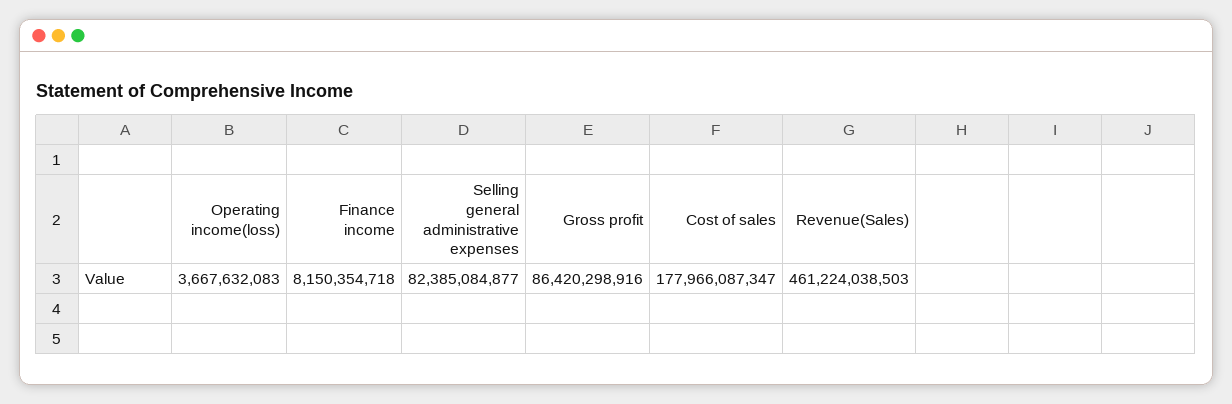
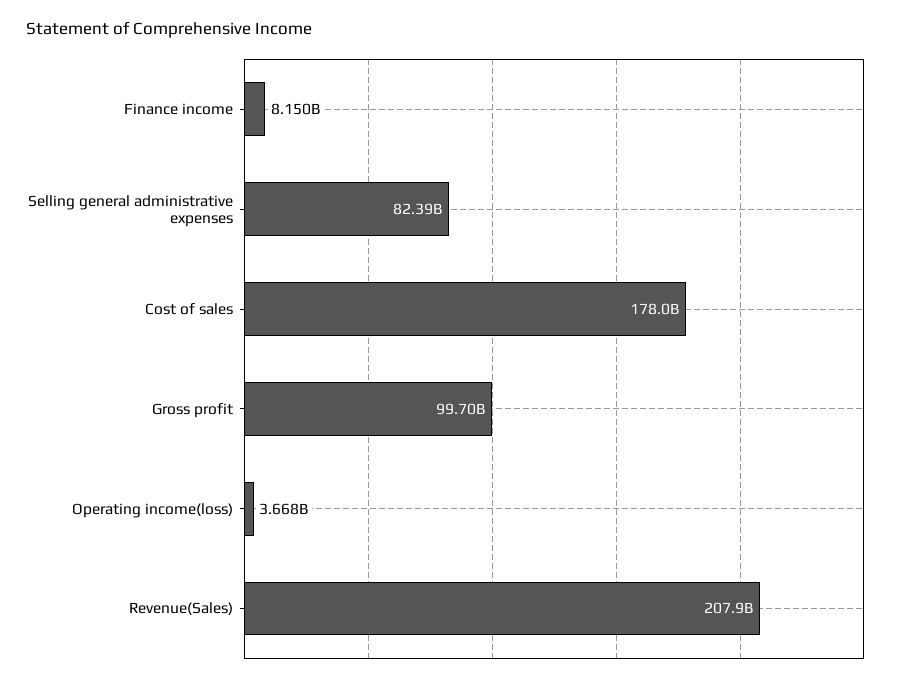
Gross profit: 86420298916 -> 99700000000
Revenue(Sales): 461224038503 -> 207900000000

